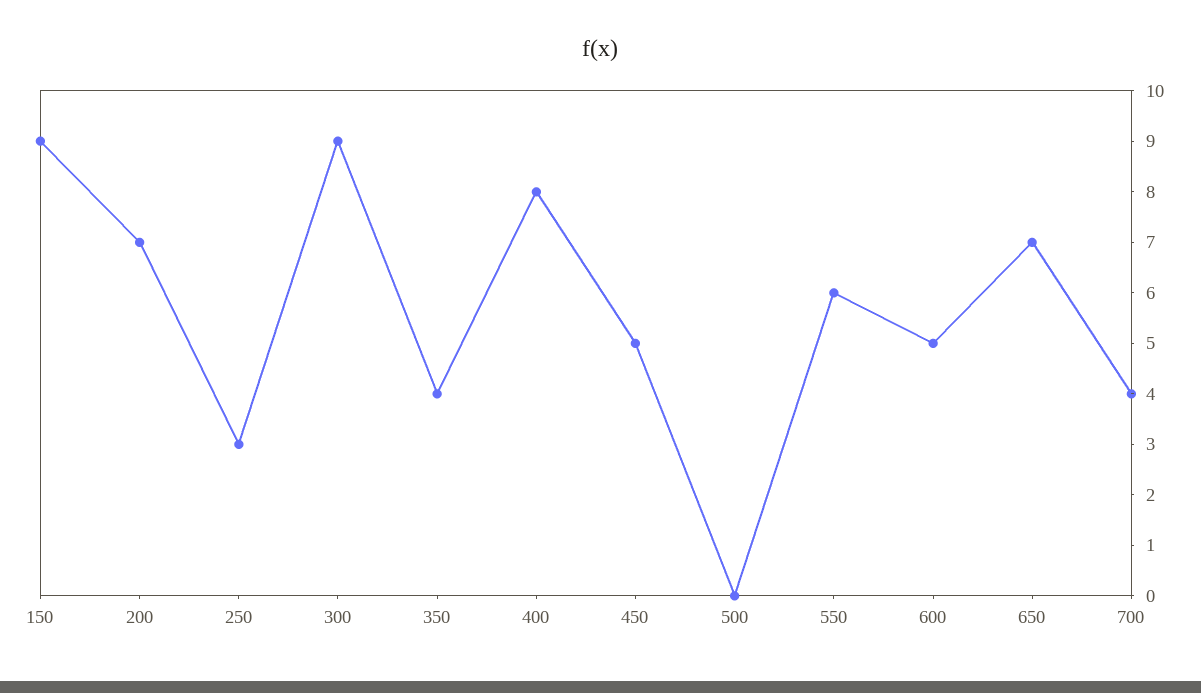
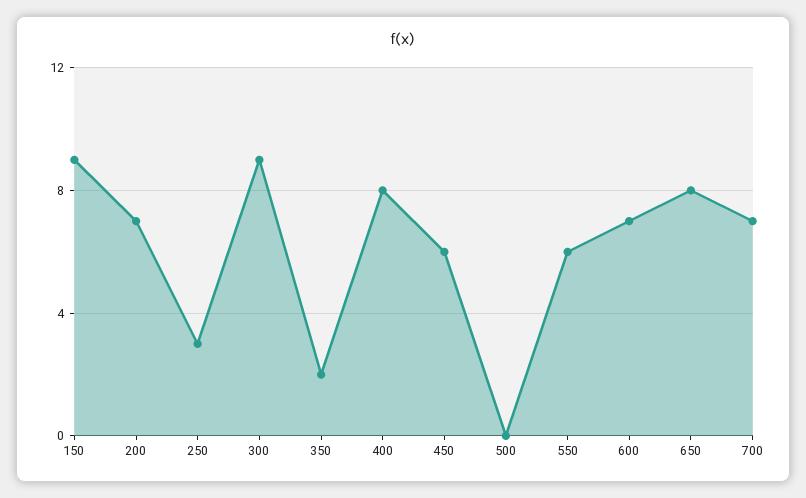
350: 4 -> 2
450: 5 -> 6
600: 5 -> 7
650: 7 -> 8
700: 4 -> 7

